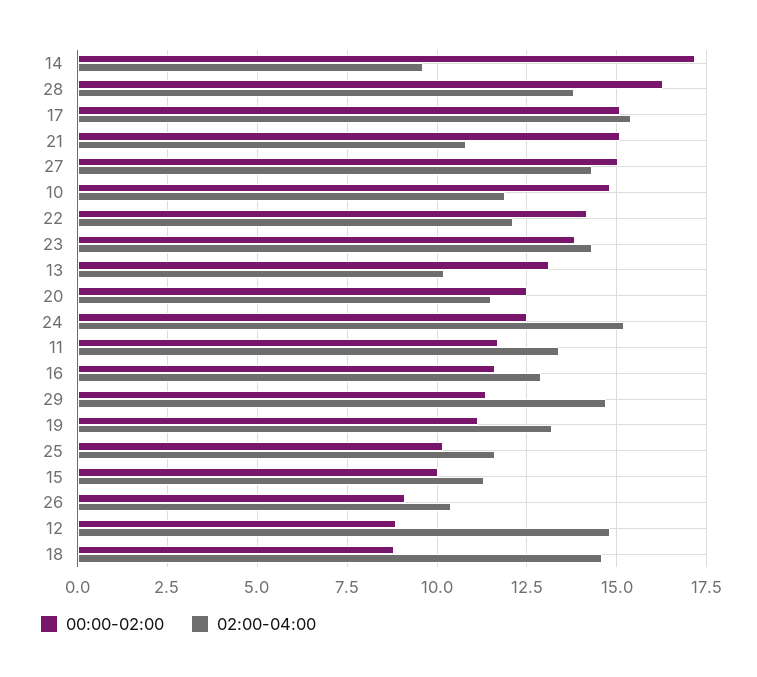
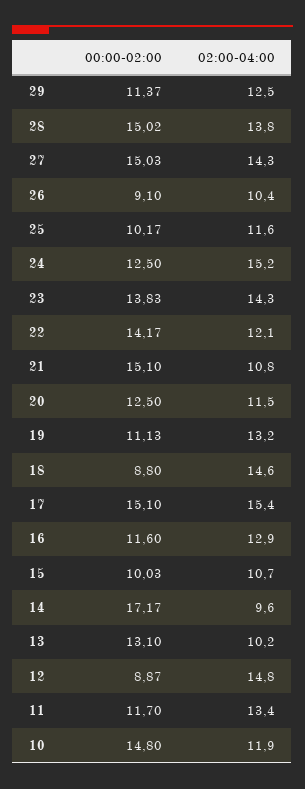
00:00-02:00, 28: 16.25 -> 15.02
02:00-04:00, 29: 14.75 -> 12.5
02:00-04:00, 15: 11.25 -> 10.7

